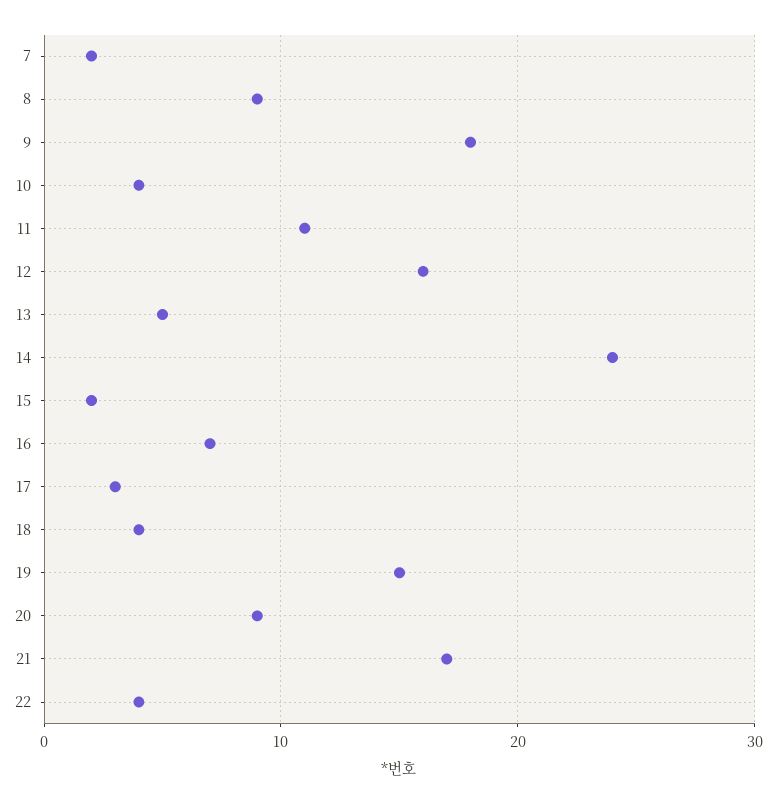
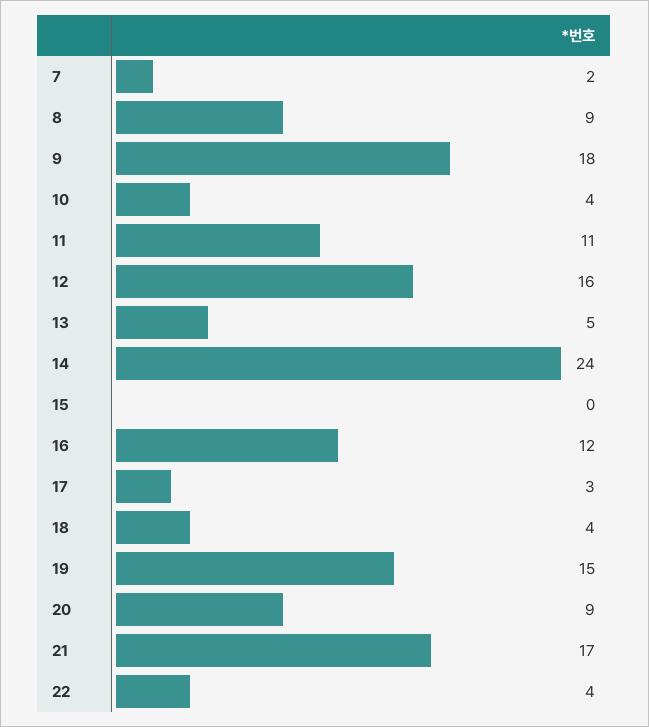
15: 2 -> 0
16: 7 -> 12

